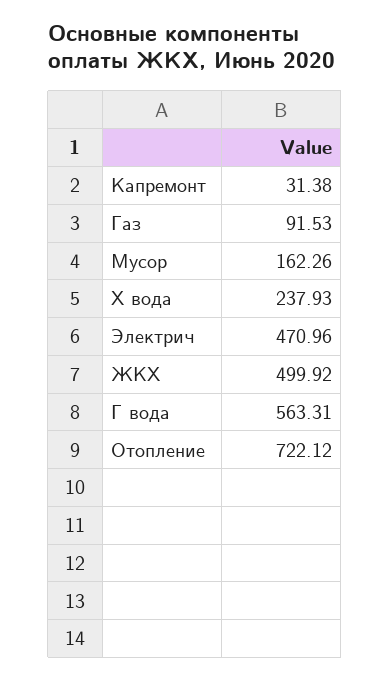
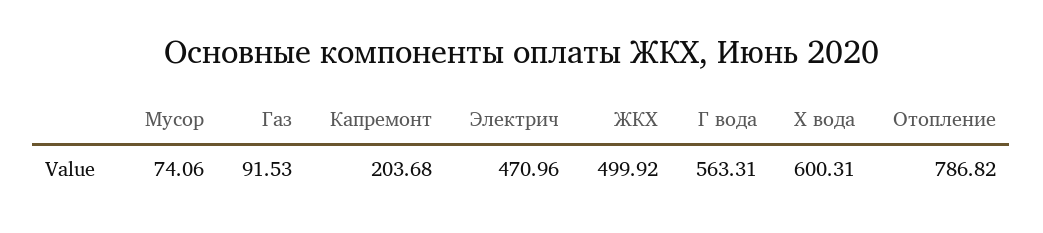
Капремонт: 31.38 -> 203.68
Мусор: 162.26 -> 74.06
Х вода: 237.93 -> 600.31
Отопление: 722.12 -> 786.82

